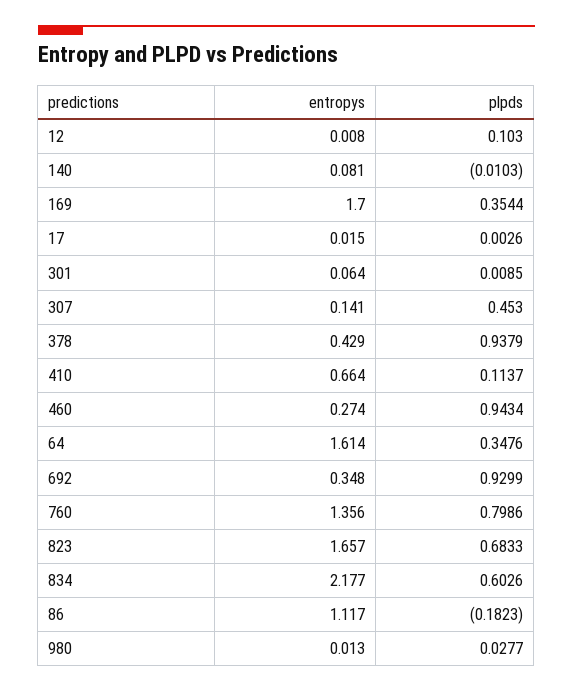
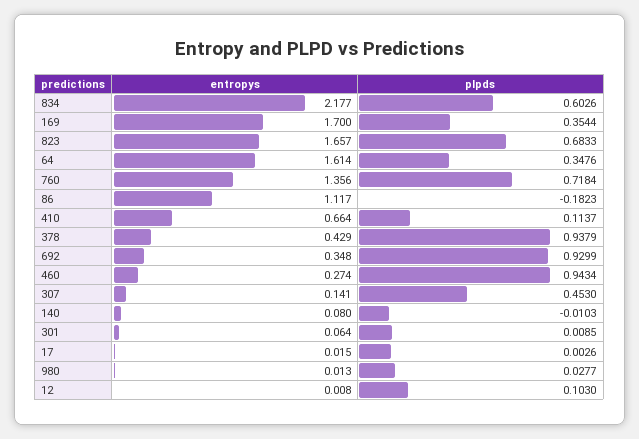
entropys, 140: 0.081 -> 0.08
plpds, 760: 0.7986 -> 0.7184

